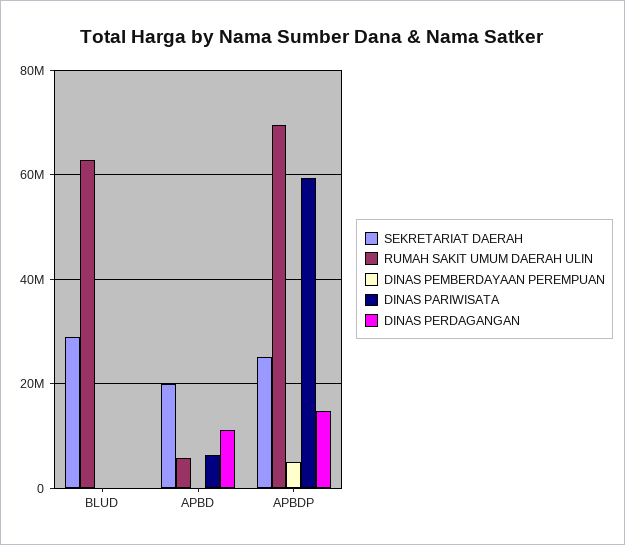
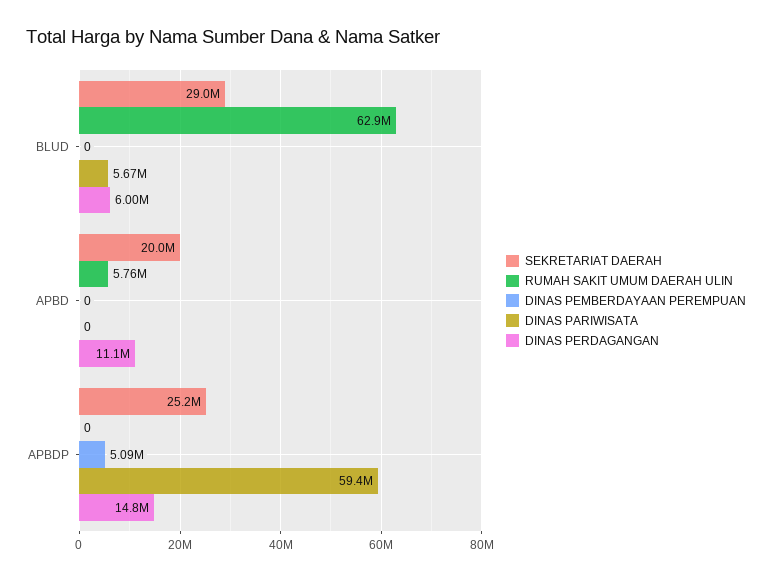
DINAS PARIWISATA, BLUD: 0 -> 5670000
DINAS PERDAGANGAN, BLUD: 0 -> 6000000
DINAS PARIWISATA, APBD: 6000000 -> 0
RUMAH SAKIT UMUM DAERAH ULIN, APBDP: 70000000 -> 0

